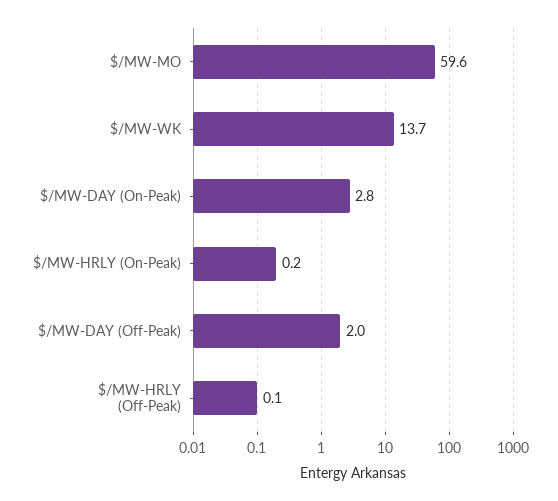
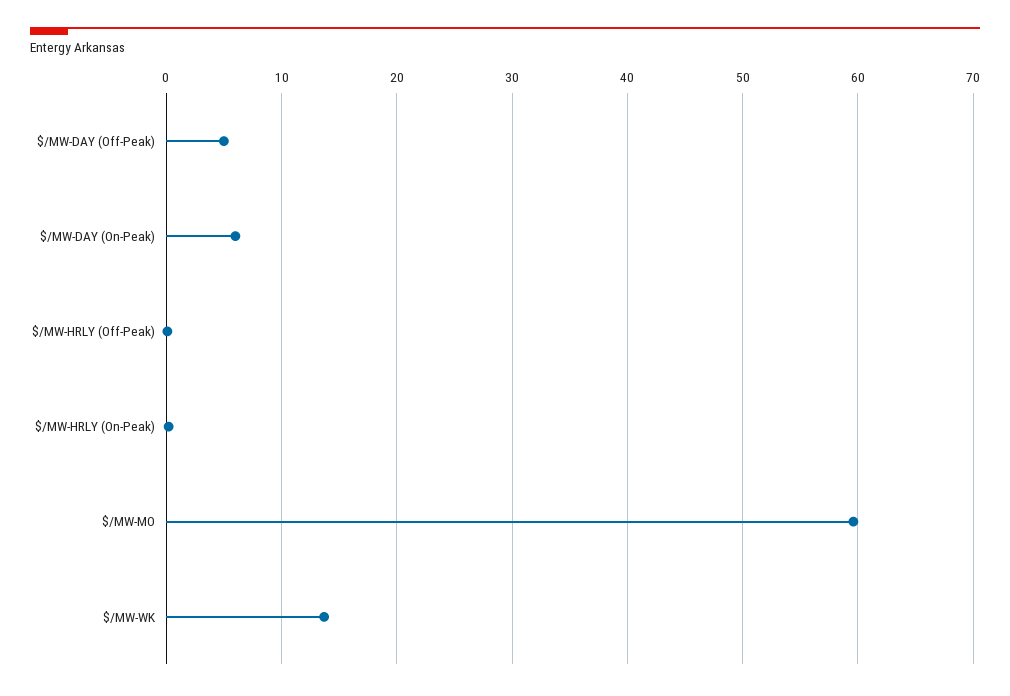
$/MW-DAY (On-Peak): 2.8 -> 6
$/MW-DAY (Off-Peak): 2 -> 5

